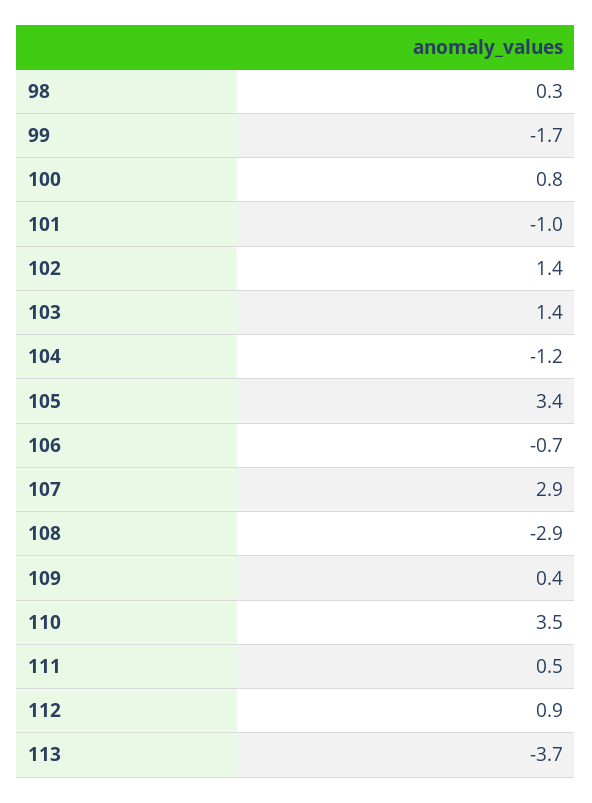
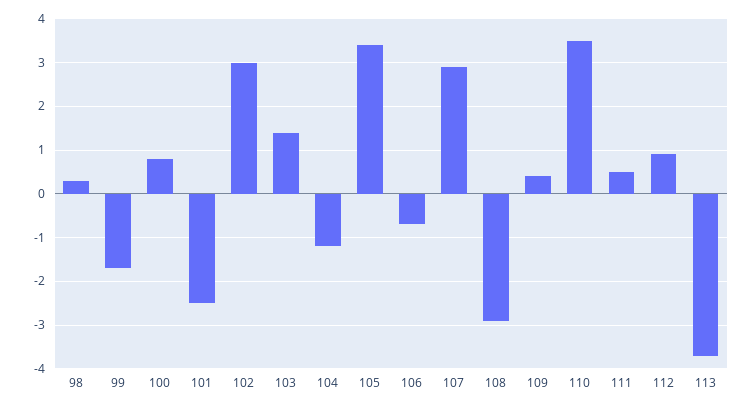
101: -1 -> -2.5
102: 1.4 -> 3

